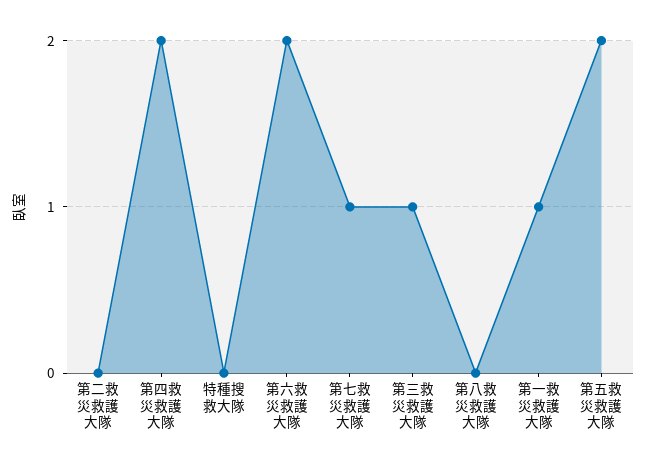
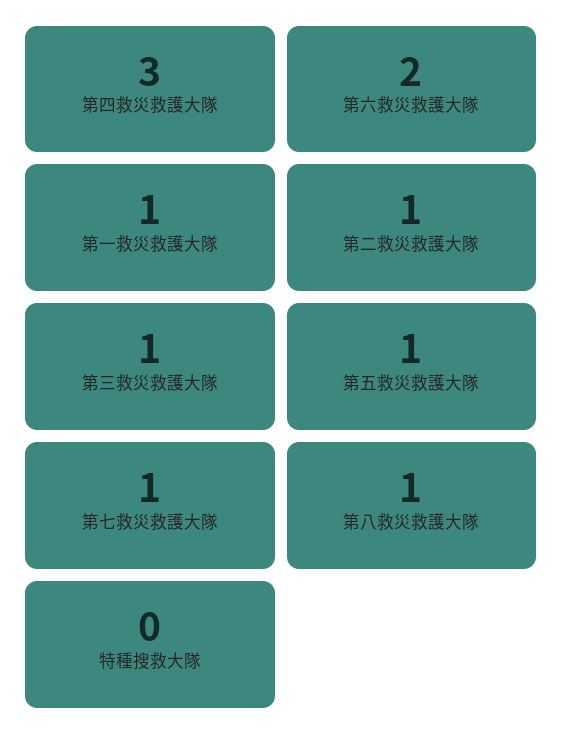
第二救災救護大隊: 0 -> 1
第四救災救護大隊: 2 -> 3
第八救災救護大隊: 0 -> 1
第五救災救護大隊: 2 -> 1

